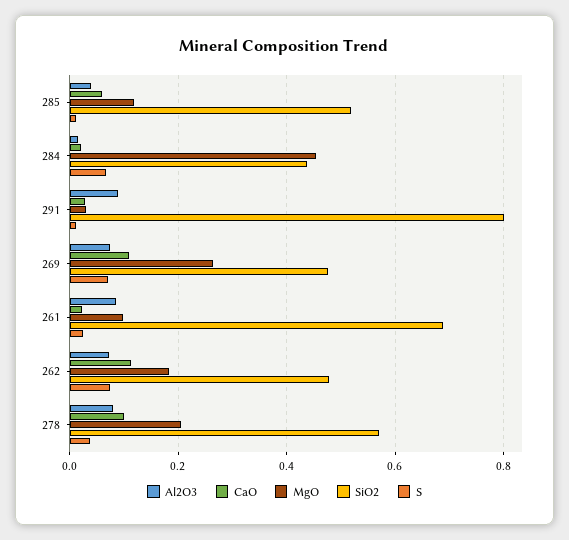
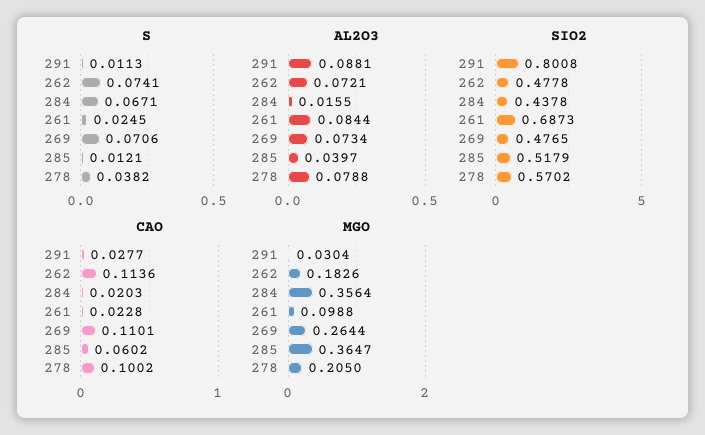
MgO, 285: 0.12 -> 0.3647
MgO, 284: 0.46 -> 0.3564

